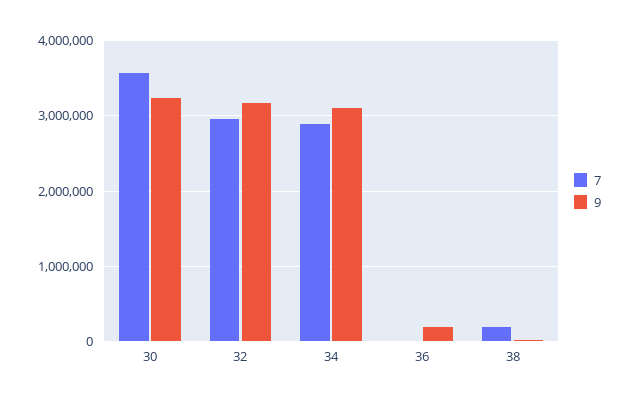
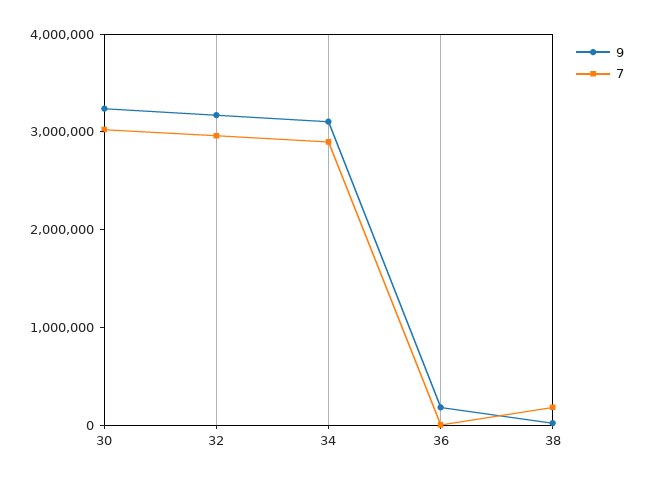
7, 30: 3600000 -> 3000000

